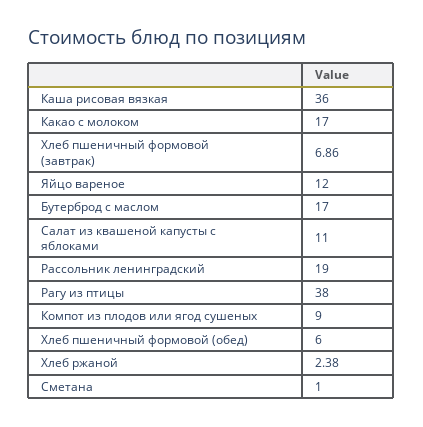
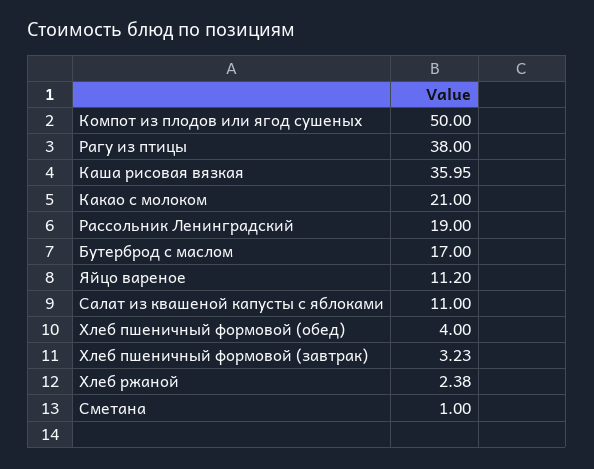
Каша рисовая вязкая: 36 -> 35.95
Какао с молоком: 17 -> 21
Хлеб пшеничный формовой (завтрак): 6.86 -> 3.23
Яйцо вареное: 12 -> 11.2
Компот из плодов или ягод сушеных: 9 -> 50
Хлеб пшеничный формовой (обед): 6 -> 4

